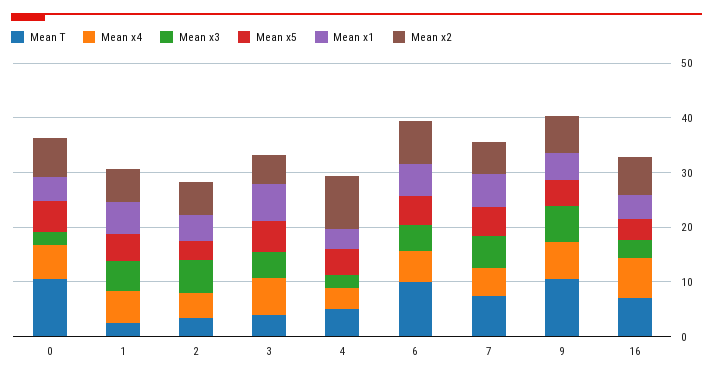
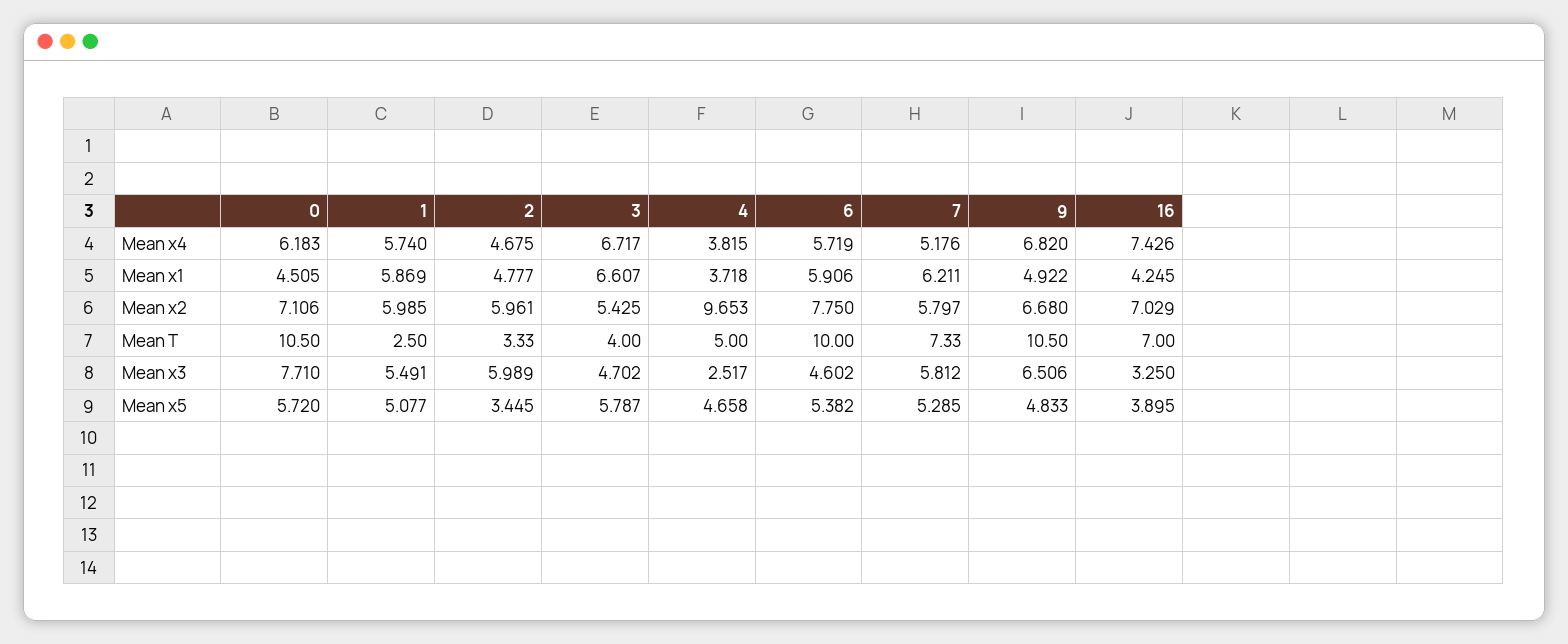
Mean x3, 0: 2 -> 7.71

